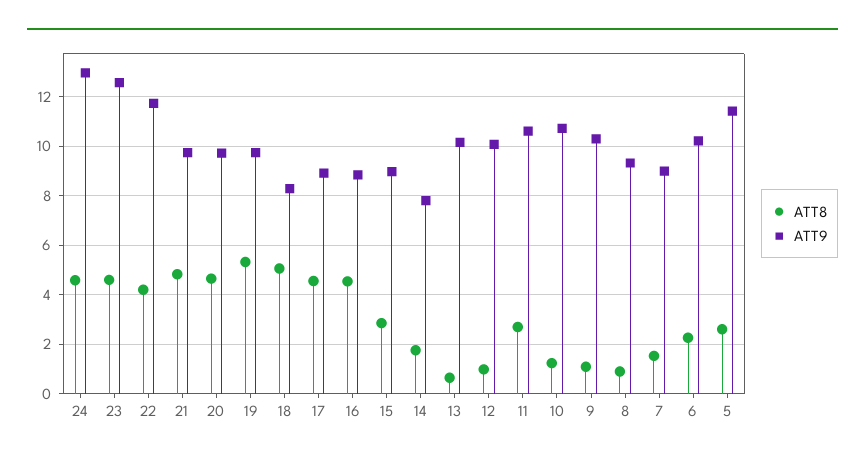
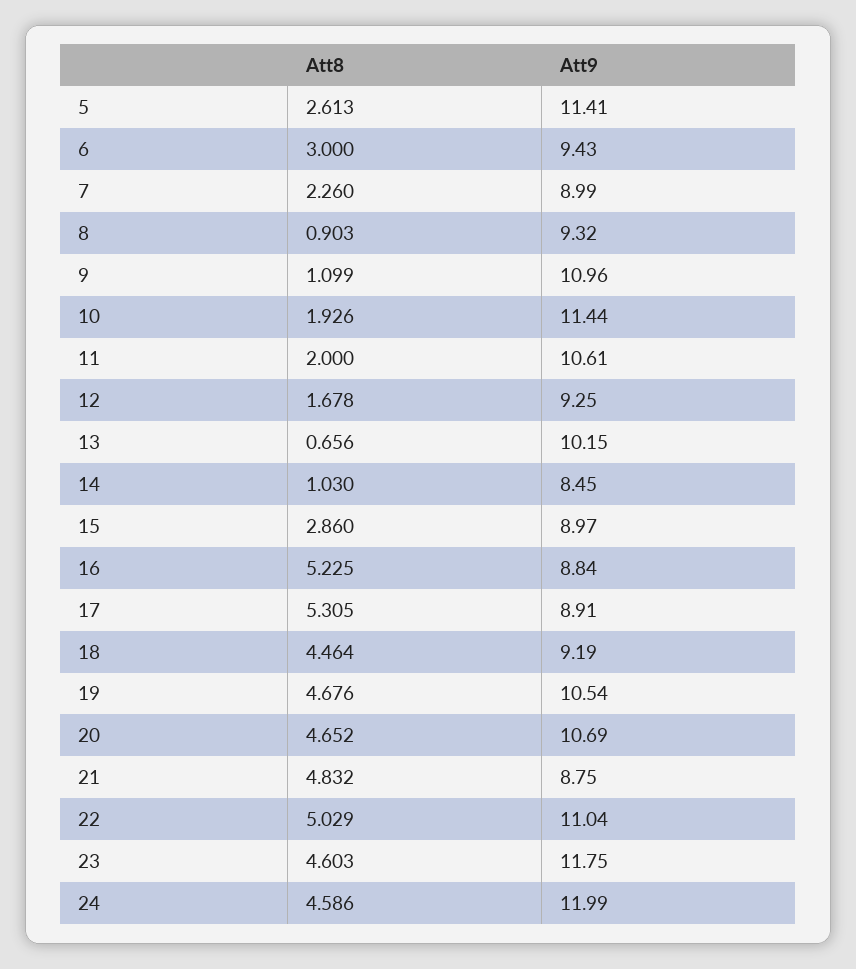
ATT9, 24: 13 -> 11.99
ATT9, 23: 12.5 -> 11.75
ATT8, 22: 4.25 -> 5.029
ATT9, 22: 11.75 -> 11.04
ATT9, 21: 9.75 -> 8.75
ATT9, 20: 9.75 -> 10.69
ATT8, 19: 5.25 -> 4.676
ATT9, 19: 9.75 -> 10.54
ATT8, 18: 5 -> 4.464
ATT9, 18: 8.25 -> 9.19
ATT8, 17: 4.5 -> 5.305
ATT8, 16: 4.5 -> 5.225
ATT8, 14: 1.75 -> 1.03
ATT9, 14: 7.75 -> 8.45
ATT8, 12: 1 -> 1.678
ATT9, 12: 10 -> 9.25
ATT8, 11: 2.75 -> 2
ATT8, 10: 1.25 -> 1.926
ATT9, 10: 10.75 -> 11.44
ATT9, 9: 10.25 -> 10.96
ATT8, 7: 1.5 -> 2.26
ATT8, 6: 2.25 -> 3
ATT9, 6: 10.25 -> 9.43

